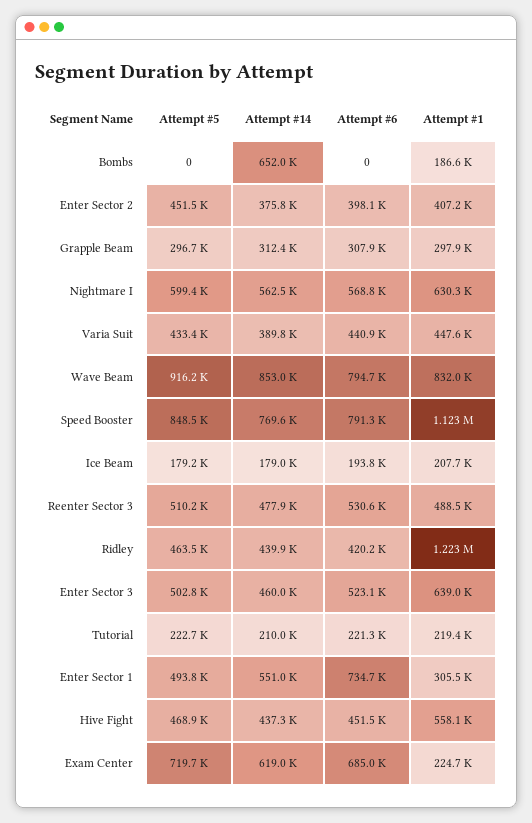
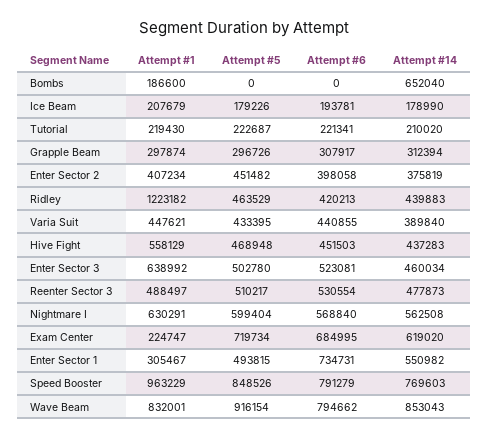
Attempt #1, Speed Booster: 1123000 -> 963229

